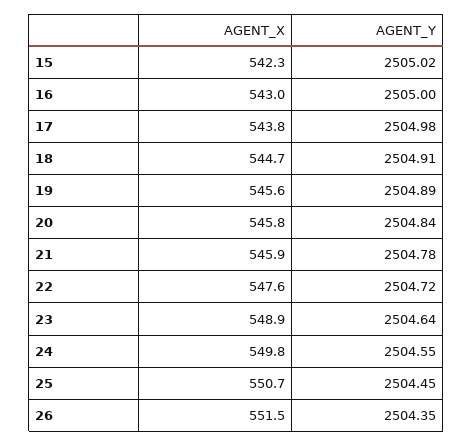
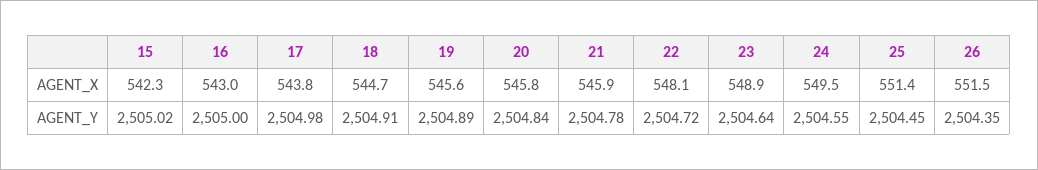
AGENT_X, 22: 547.6 -> 548.1
AGENT_X, 24: 549.8 -> 549.5
AGENT_X, 25: 550.7 -> 551.4

